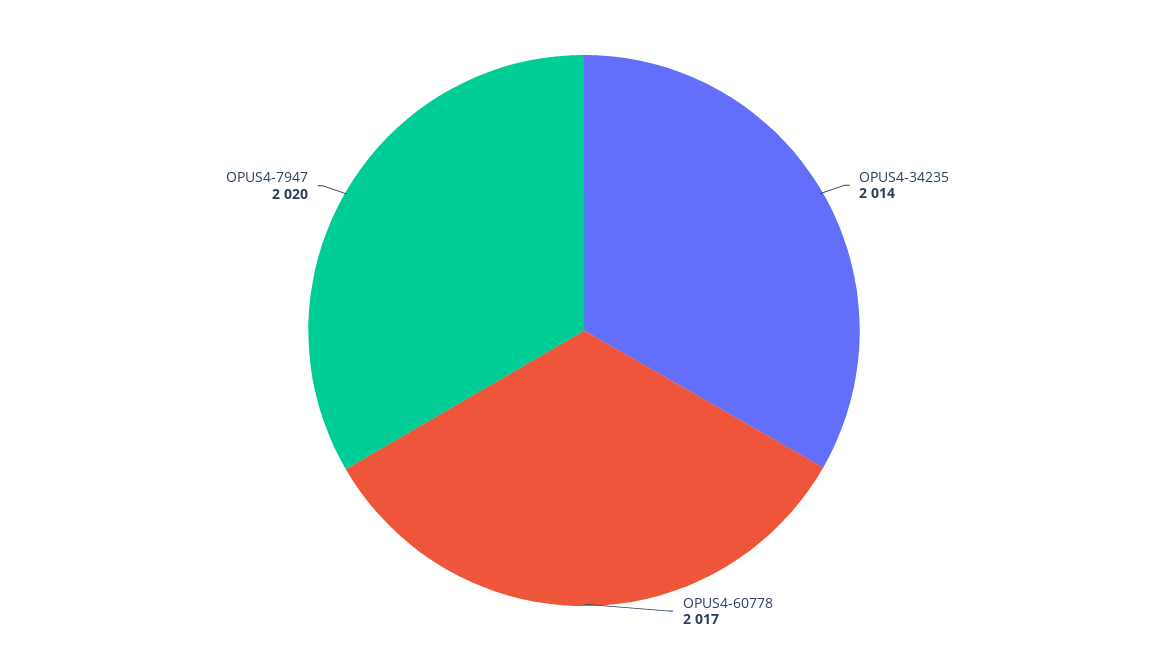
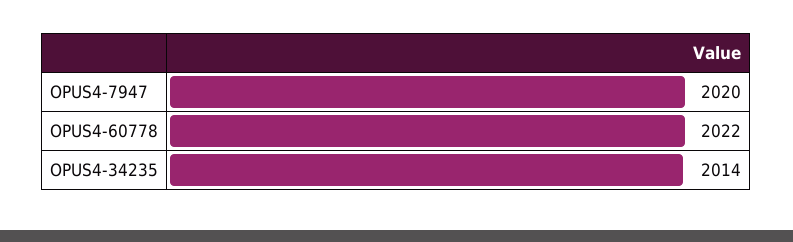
OPUS4-60778: 2017 -> 2022

